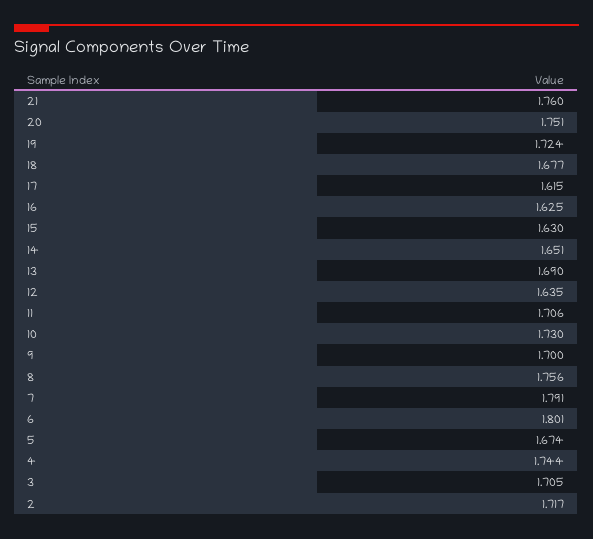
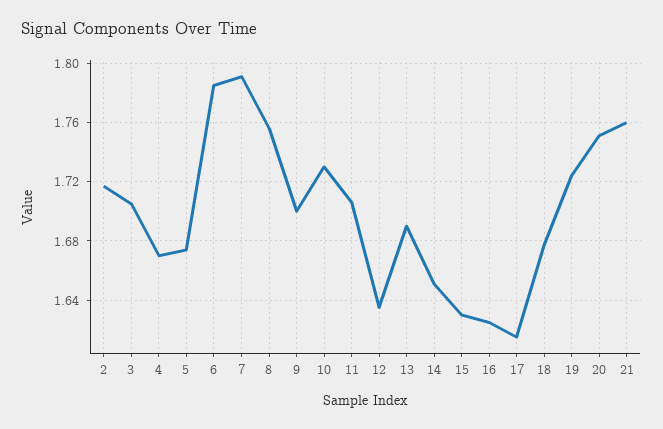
6: 1.801 -> 1.785
4: 1.744 -> 1.67

